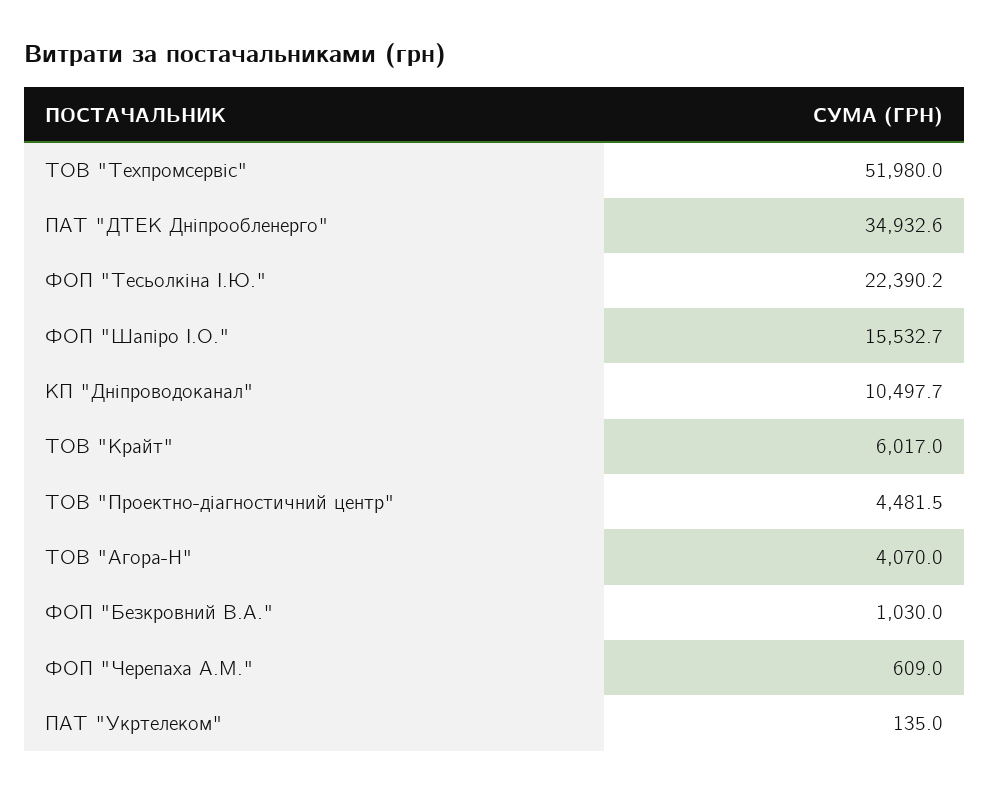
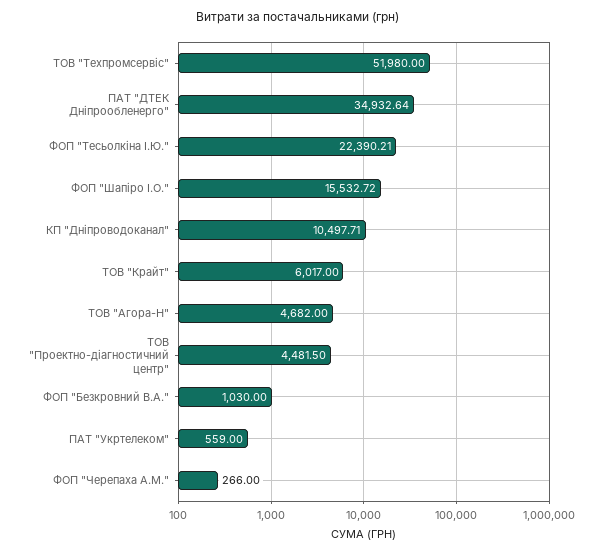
ТОВ "Агора-Н": 4070 -> 4682
ФОП "Черепаха А.М.": 609 -> 266
ПАТ "Укртелеком": 135 -> 559

